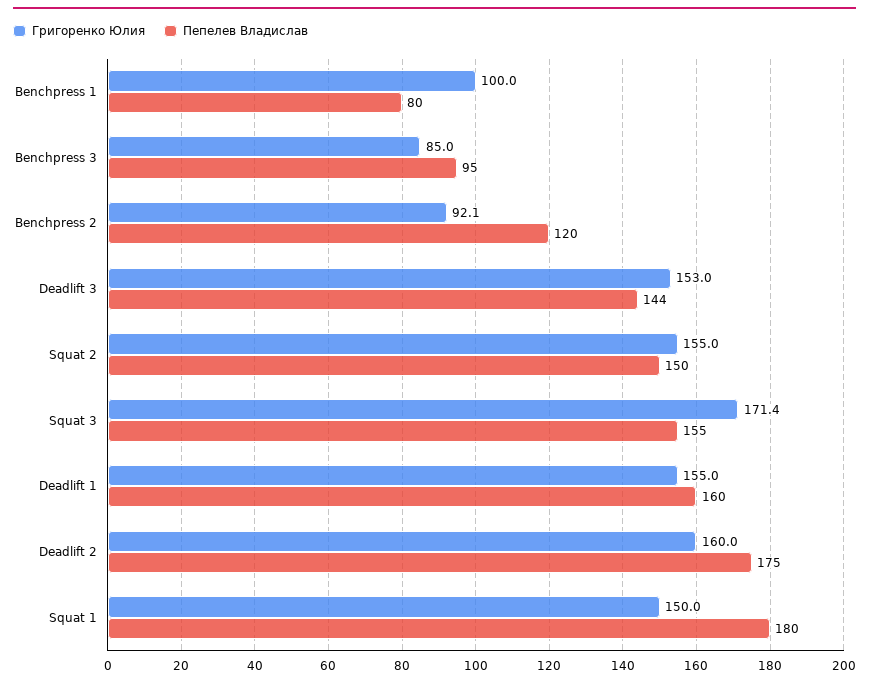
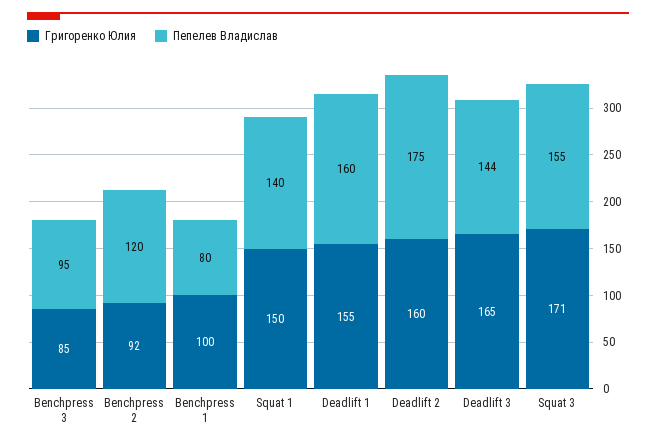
Григоренко Юлия, Deadlift 3: 153 -> 165
Григоренко Юлия, Squat 2: 155 -> none
Пепелев Владислав, Squat 2: 150 -> none
Пепелев Владислав, Squat 1: 180 -> 140

